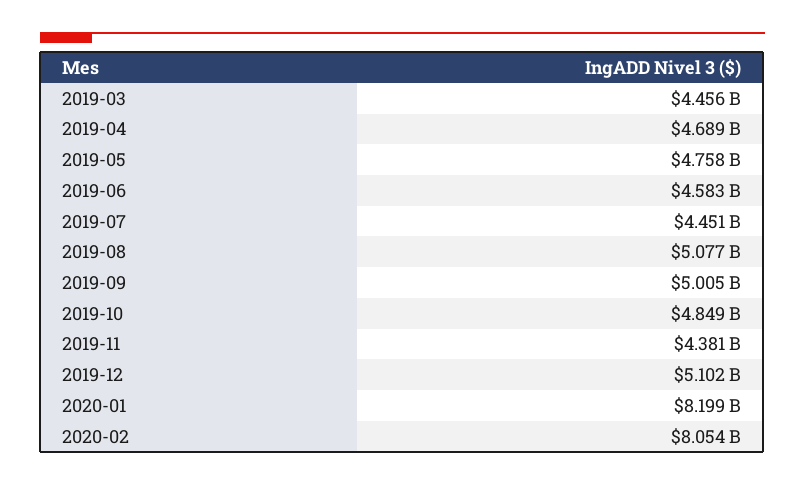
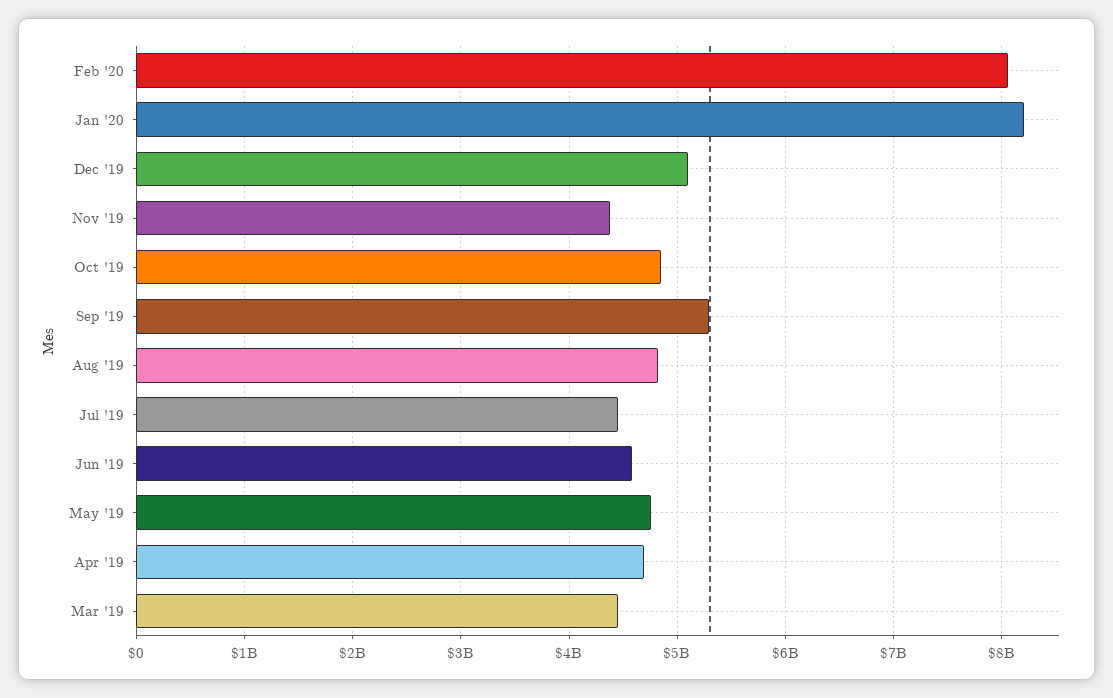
2019-08: 5077000000 -> 4800000000
2019-09: 5005000000 -> 5300000000

